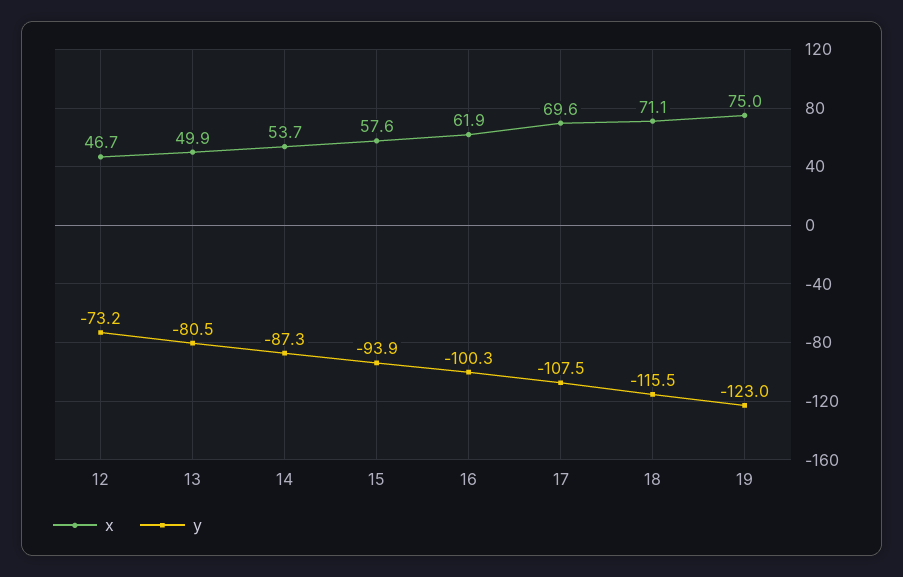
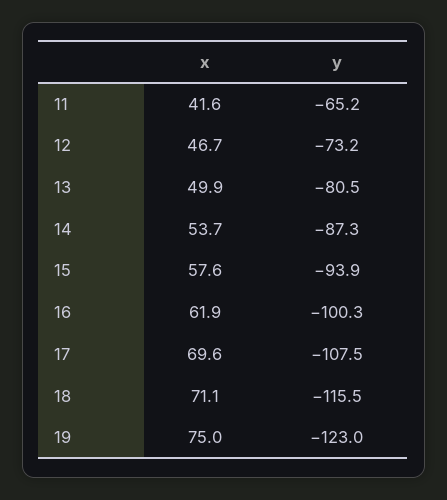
x, 11: none -> 41.6
y, 11: none -> -65.2

